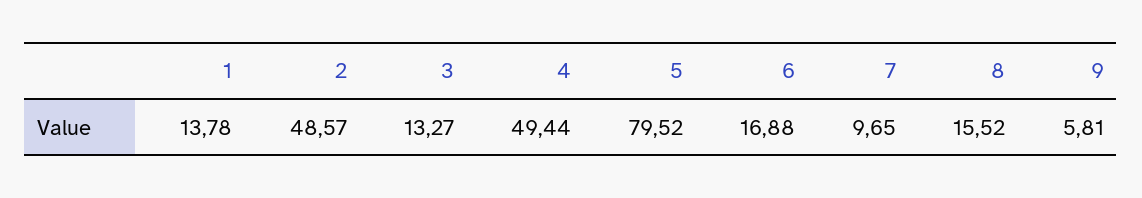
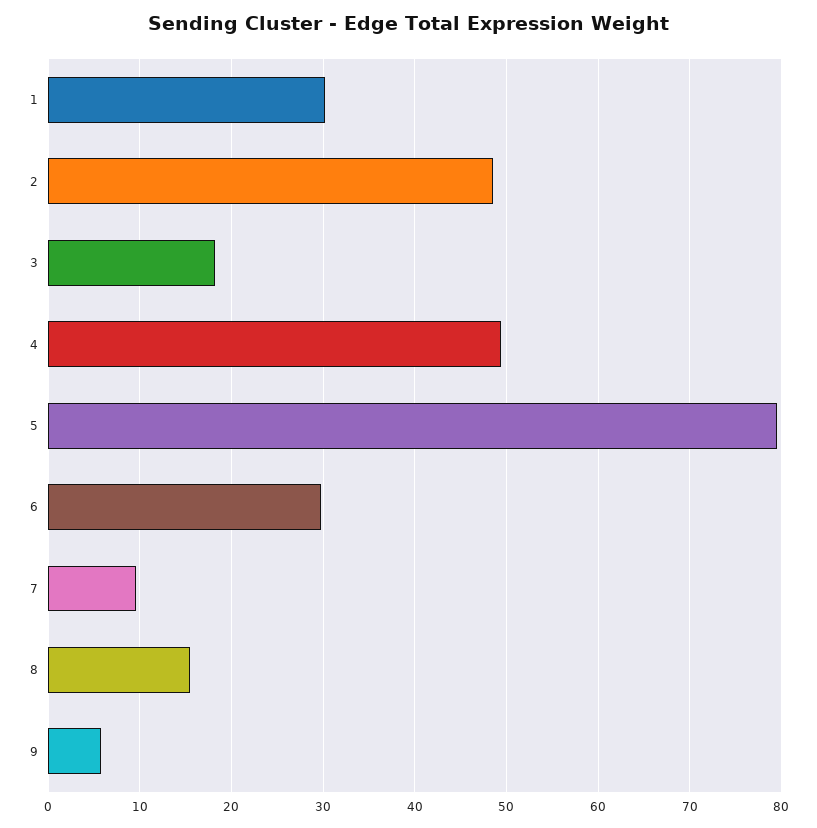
1: 13.78 -> 30
3: 13.27 -> 18
6: 16.88 -> 30

